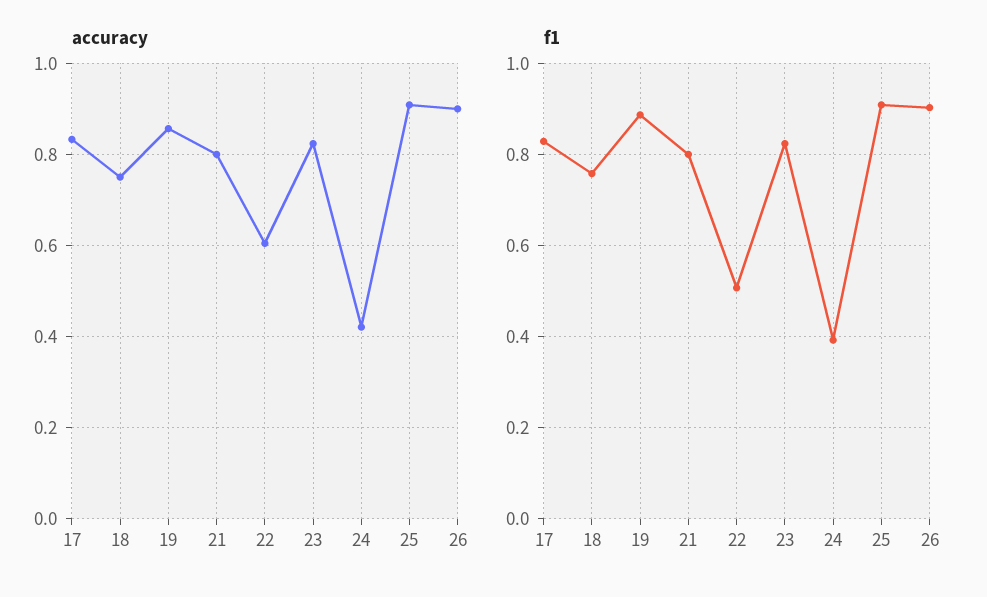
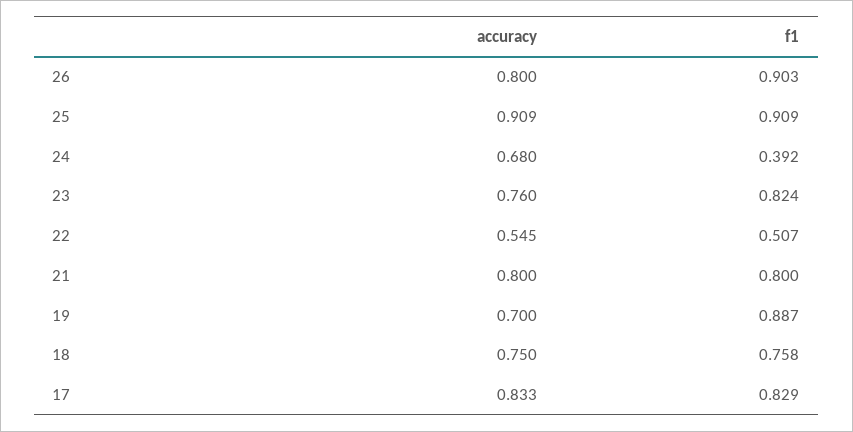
accuracy, 19: 0.86 -> 0.7
accuracy, 22: 0.6 -> 0.545
accuracy, 23: 0.82 -> 0.76
accuracy, 24: 0.42 -> 0.68
accuracy, 26: 0.9 -> 0.8

